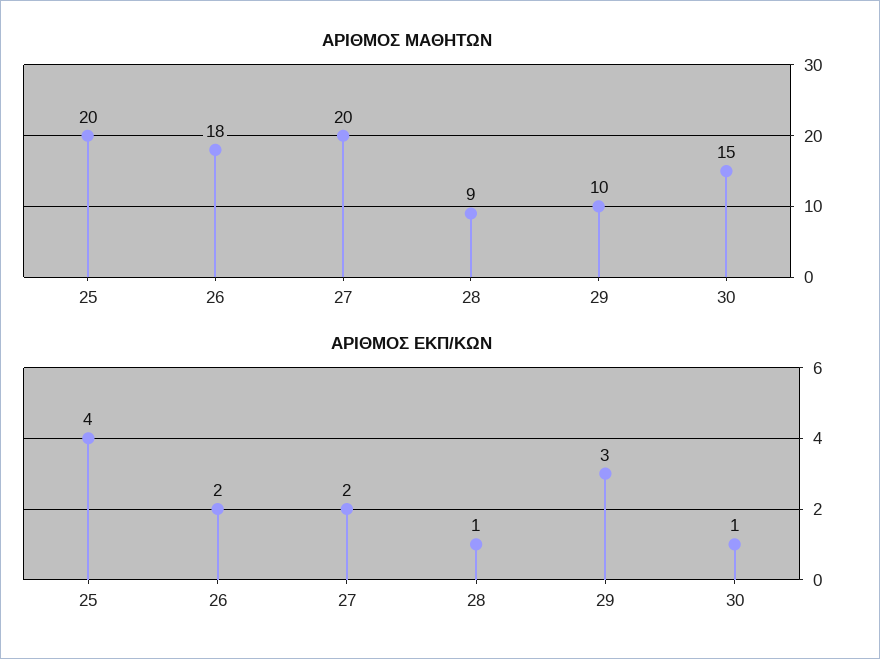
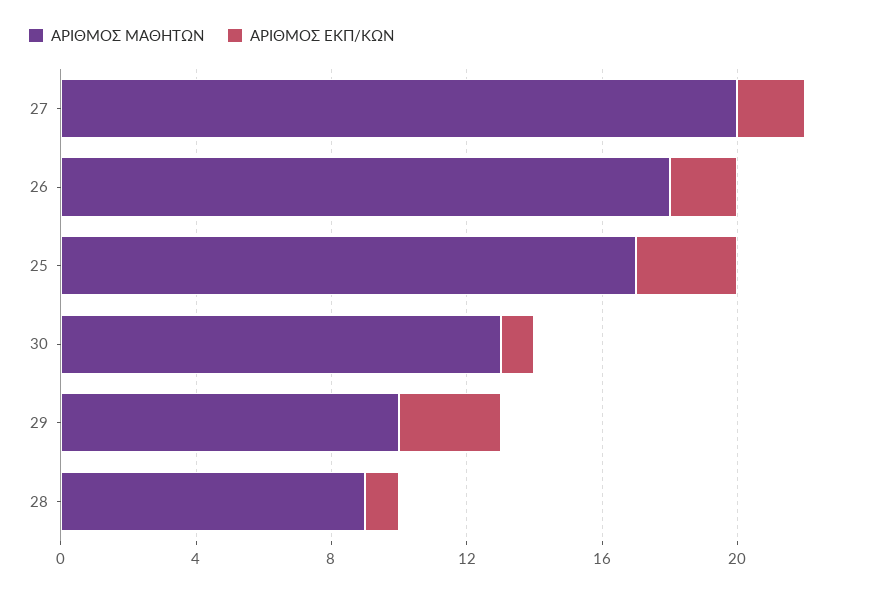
ΑΡΙΘΜΟΣ ΜΑΘΗΤΩΝ, 25: 20 -> 17
ΑΡΙΘΜΟΣ ΜΑΘΗΤΩΝ, 30: 15 -> 13
ΑΡΙΘΜΟΣ ΕΚΠ/ΚΩΝ, 25: 4 -> 3

